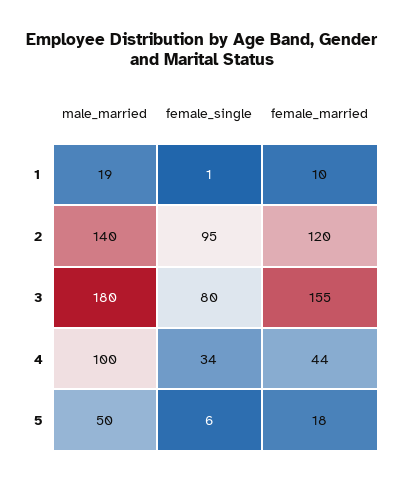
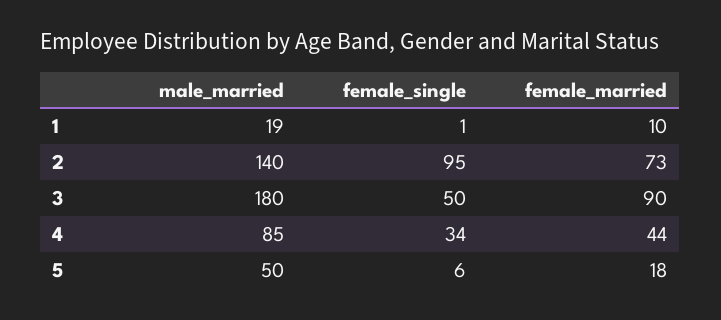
female_married, 2: 120 -> 73
female_single, 3: 80 -> 50
female_married, 3: 155 -> 90
male_married, 4: 100 -> 85

